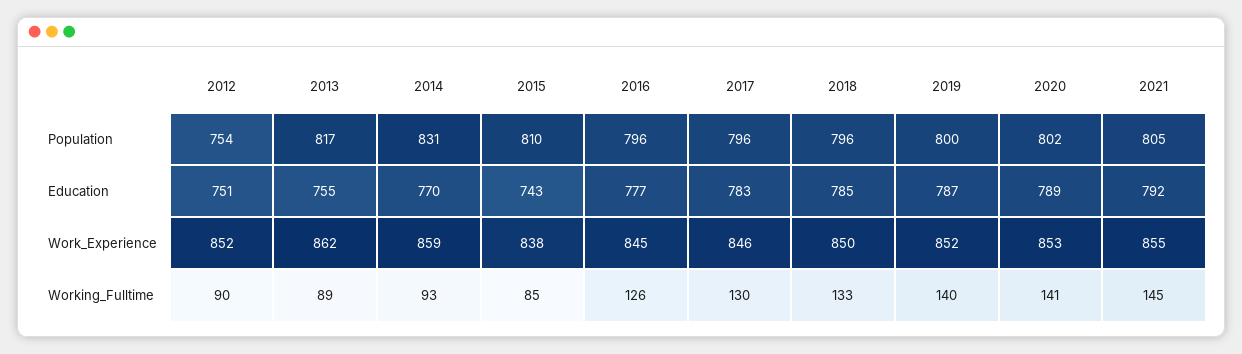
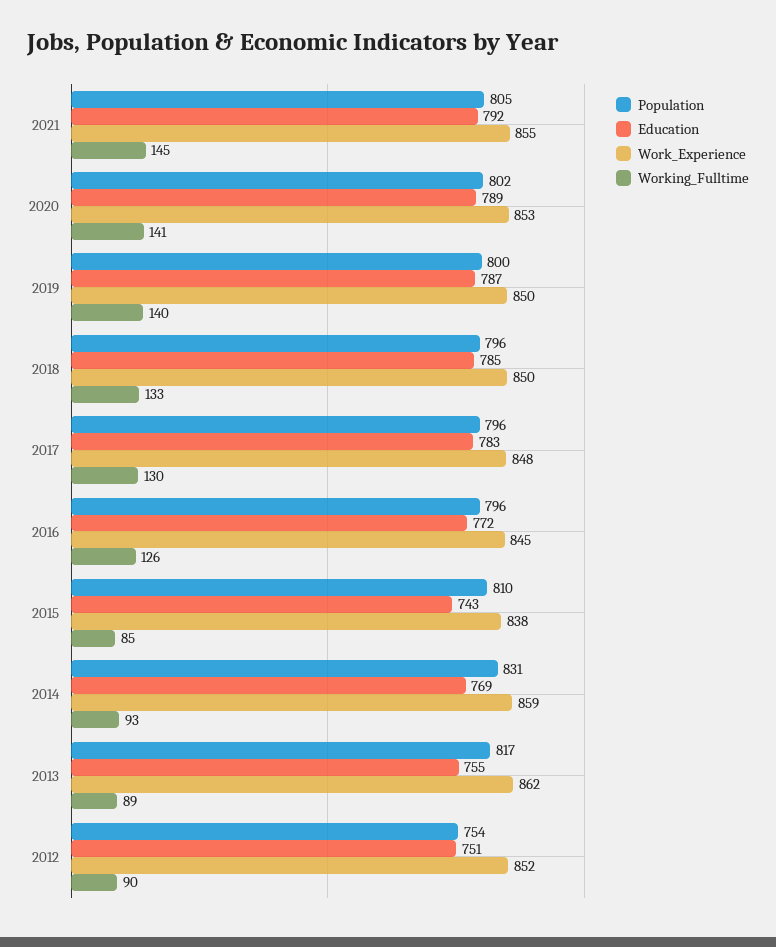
Education, 2014: 770 -> 769
Education, 2016: 777 -> 772
Work_Experience, 2017: 846 -> 848
Work_Experience, 2019: 852 -> 850

